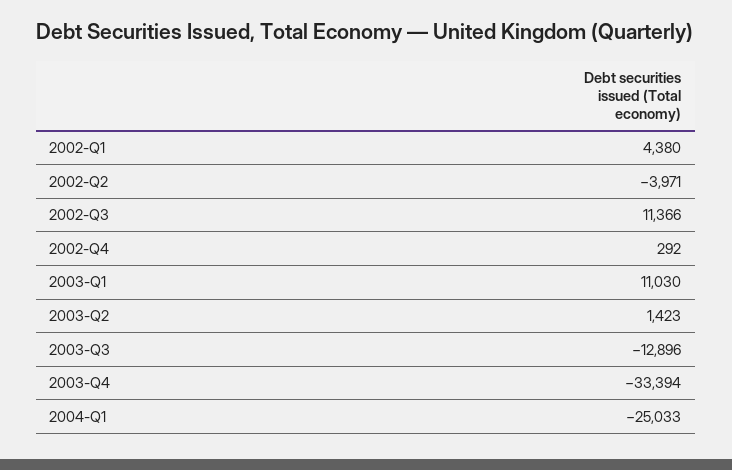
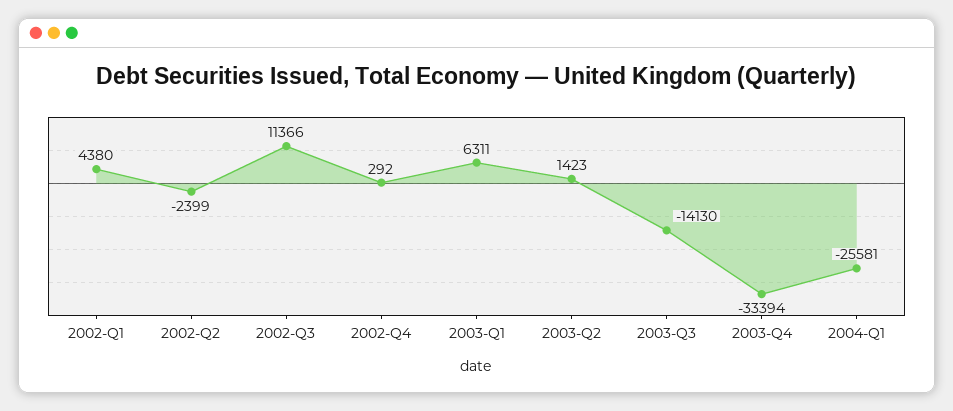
2002-Q2: -3971 -> -2399
2003-Q1: 11030 -> 6311
2003-Q3: -12896 -> -14130
2004-Q1: -25033 -> -25581

